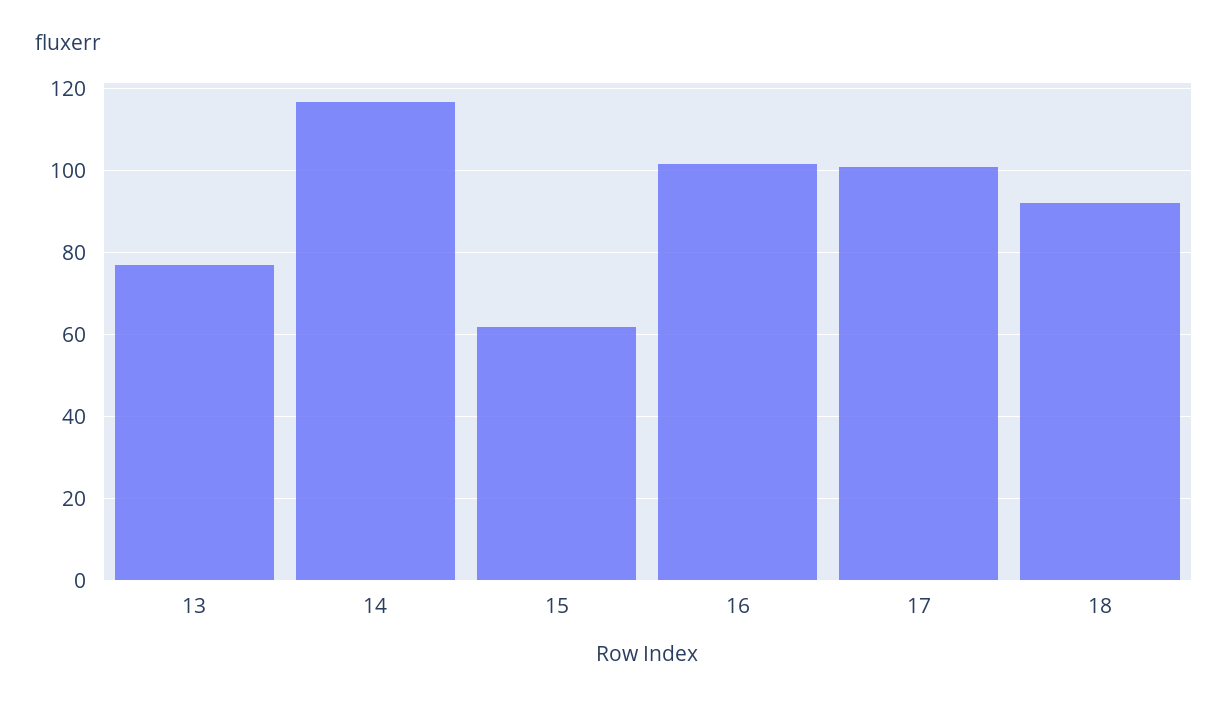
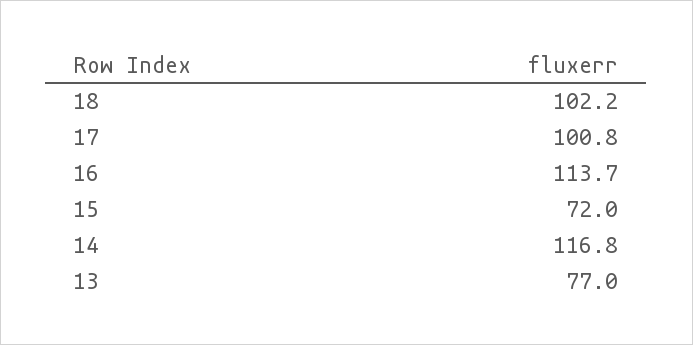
15: 62 -> 72
16: 102 -> 113.7
18: 92 -> 102.2

